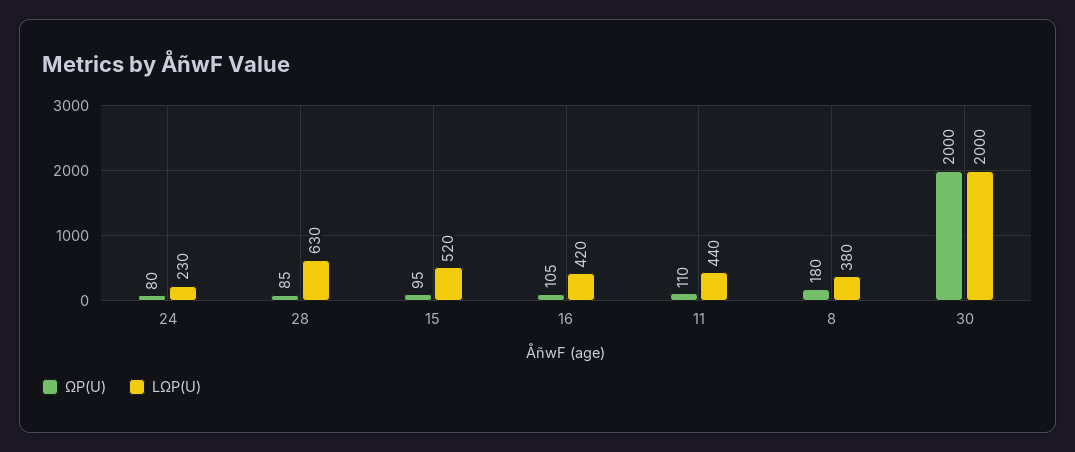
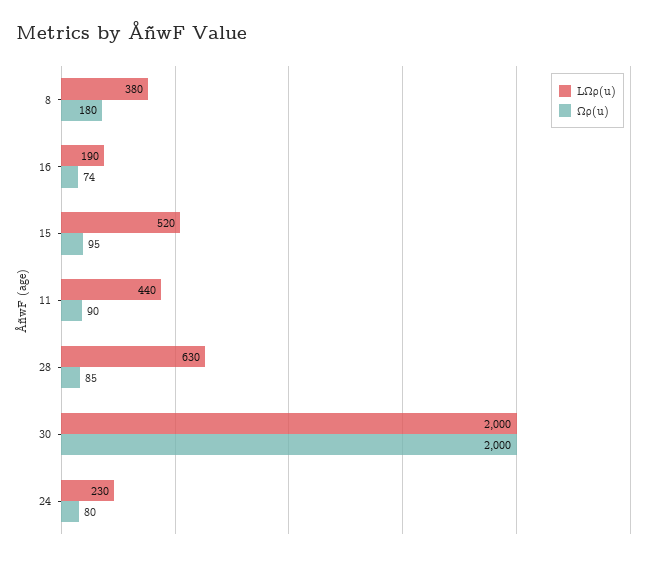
ΩΡ(U), 16: 105 -> 74
LΩΡ(U), 16: 420 -> 190
ΩΡ(U), 11: 110 -> 90

